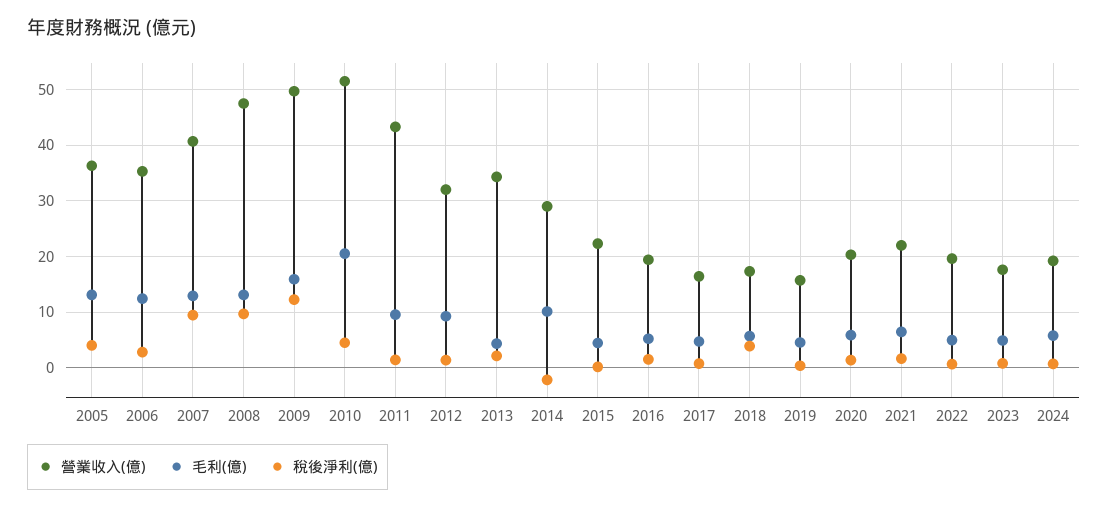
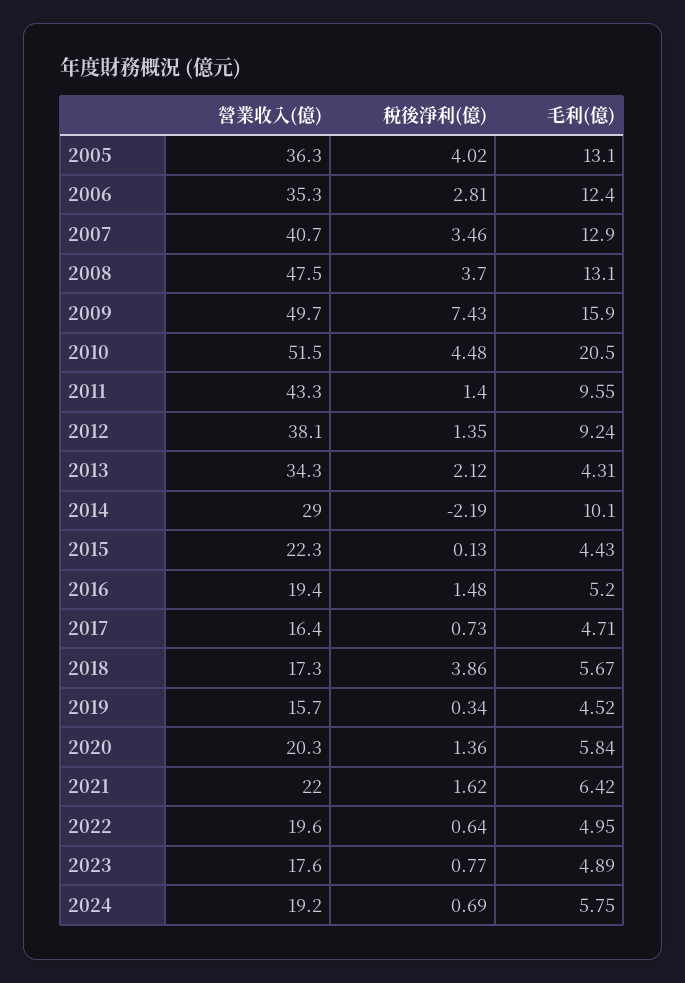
稅後淨利(億), 2007: 10 -> 3.46
稅後淨利(億), 2008: 10 -> 3.7
稅後淨利(億), 2009: 12 -> 7.43
營業收入(億), 2012: 32 -> 38.1

